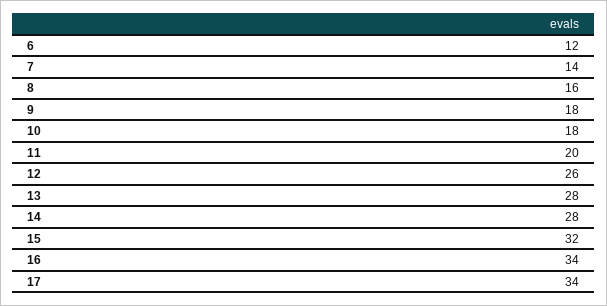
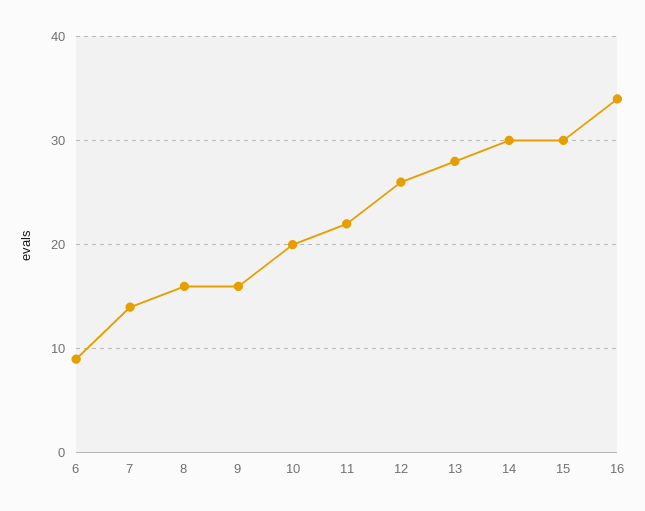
6: 12 -> 9
9: 18 -> 16
10: 18 -> 20
11: 20 -> 22
14: 28 -> 30
15: 32 -> 30
17: 34 -> none

